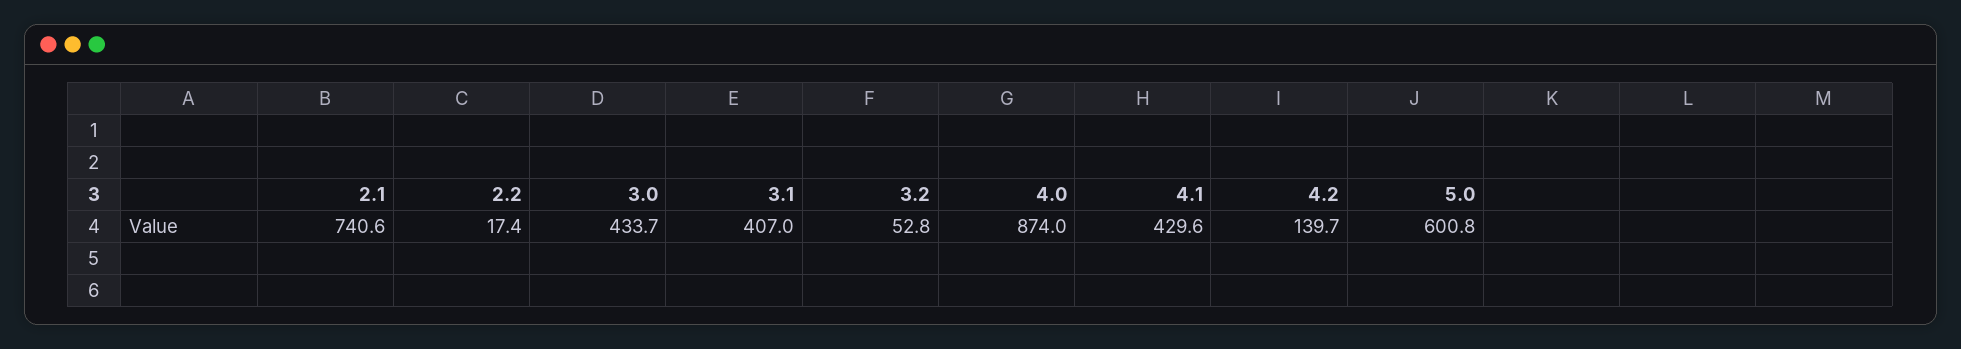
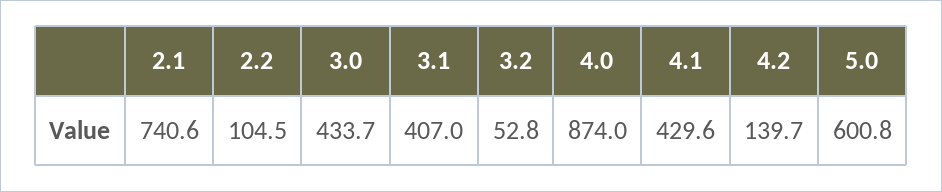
2.2: 17.4 -> 104.5

